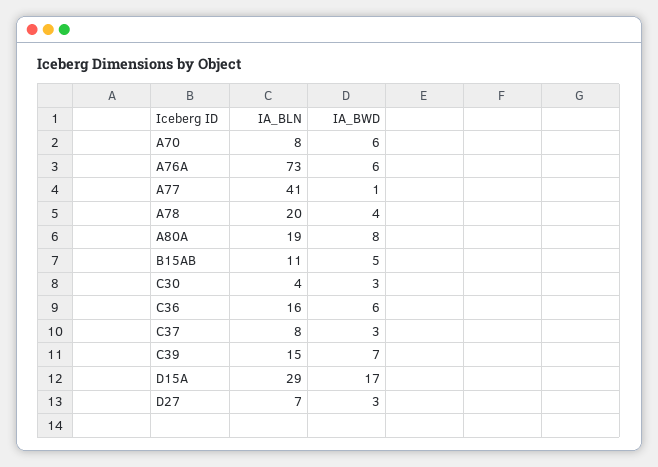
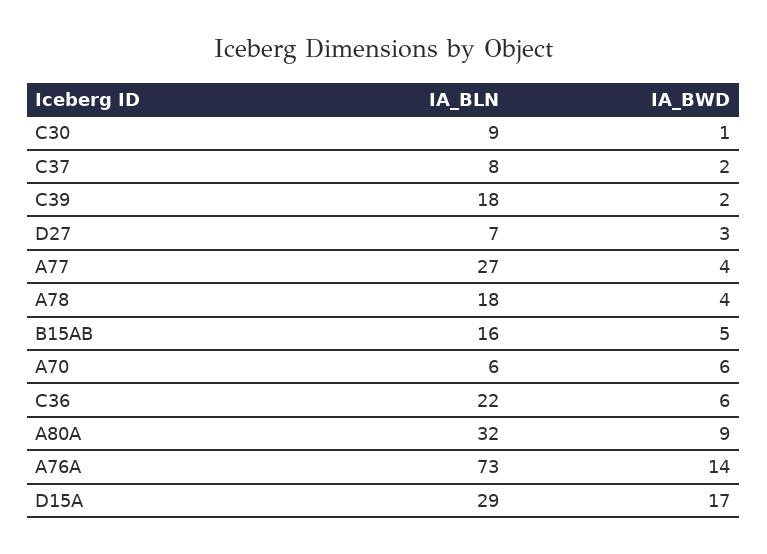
IA_BLN, A70: 8 -> 6
IA_BWD, A76A: 6 -> 14
IA_BLN, A77: 41 -> 27
IA_BWD, A77: 1 -> 4
IA_BLN, A78: 20 -> 18
IA_BLN, A80A: 19 -> 32
IA_BWD, A80A: 8 -> 9
IA_BLN, B15AB: 11 -> 16
IA_BLN, C30: 4 -> 9
IA_BWD, C30: 3 -> 1
IA_BLN, C36: 16 -> 22
IA_BWD, C37: 3 -> 2
IA_BLN, C39: 15 -> 18
IA_BWD, C39: 7 -> 2

